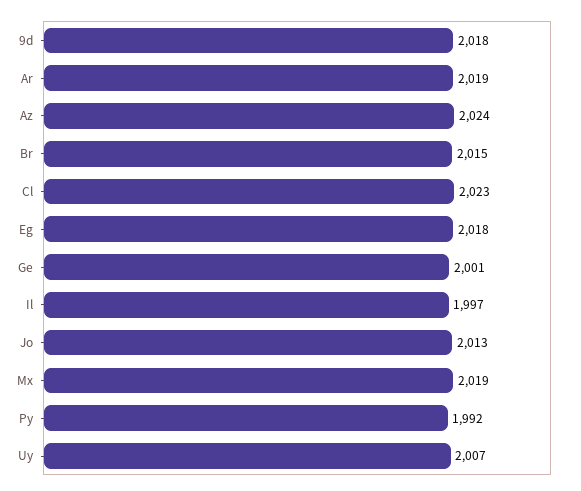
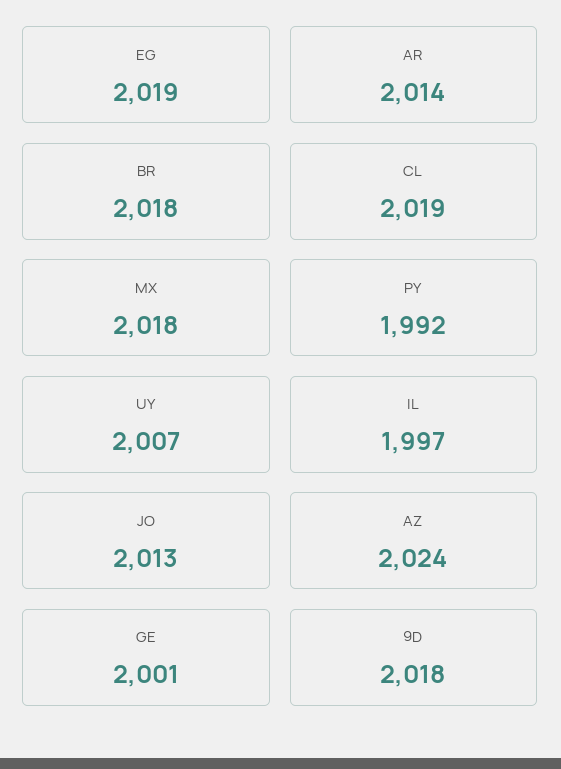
Ar: 2019 -> 2014
Br: 2015 -> 2018
Cl: 2023 -> 2019
Eg: 2018 -> 2019
Mx: 2019 -> 2018

